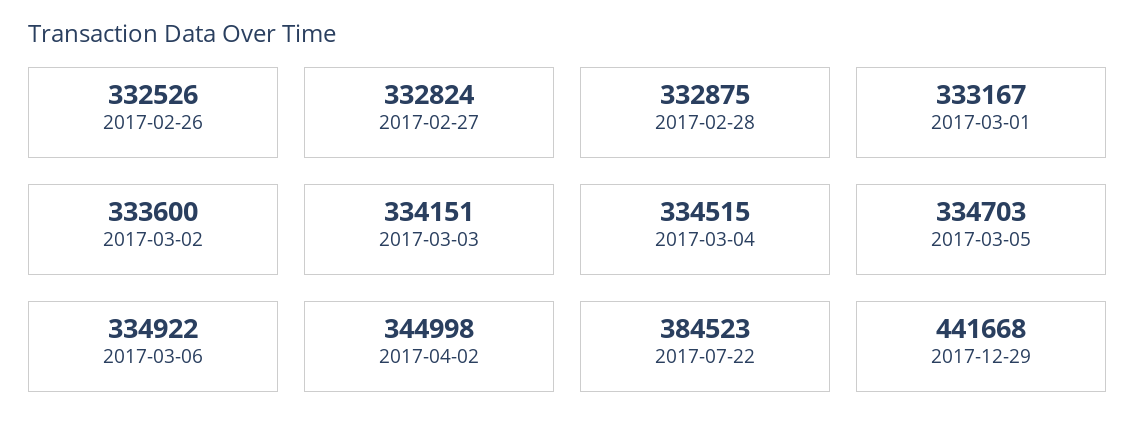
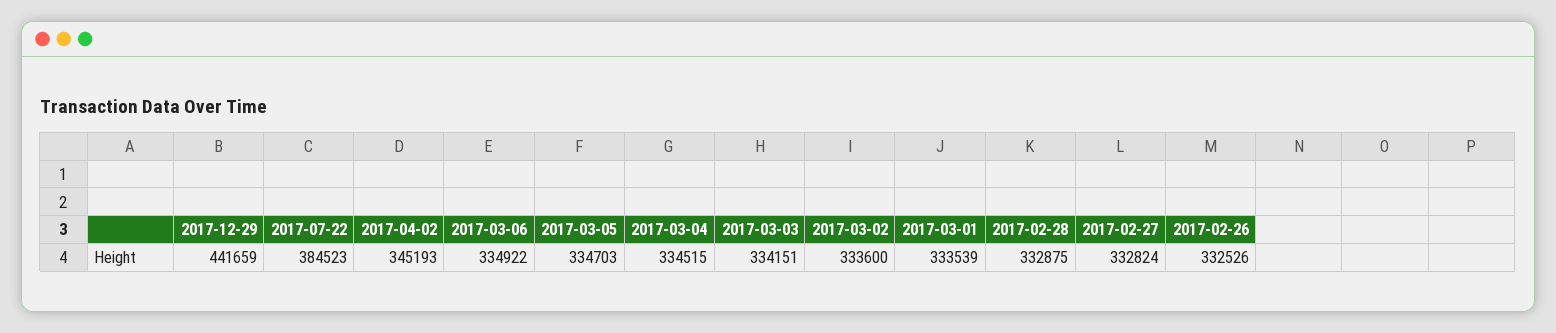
2017-03-01: 333167 -> 333539
2017-04-02: 344998 -> 345193
2017-12-29: 441668 -> 441659

